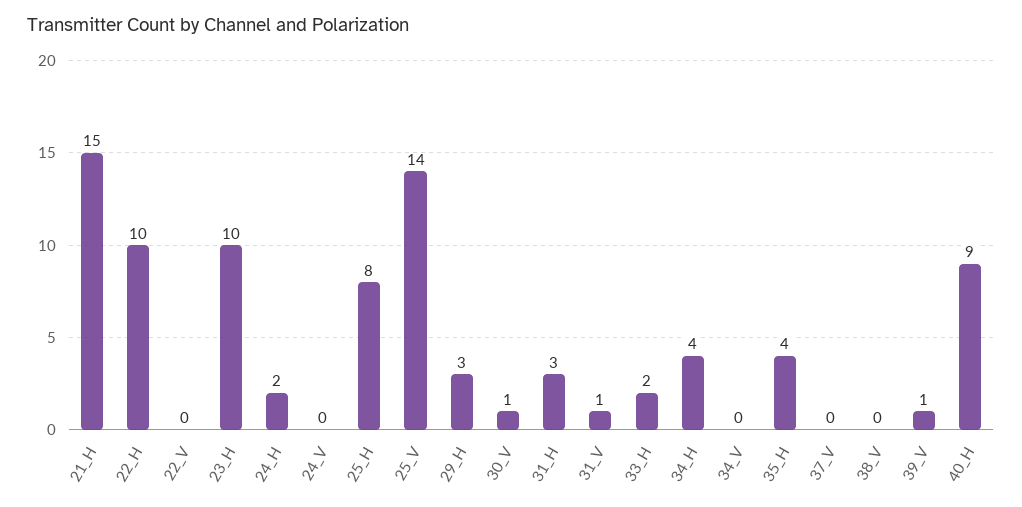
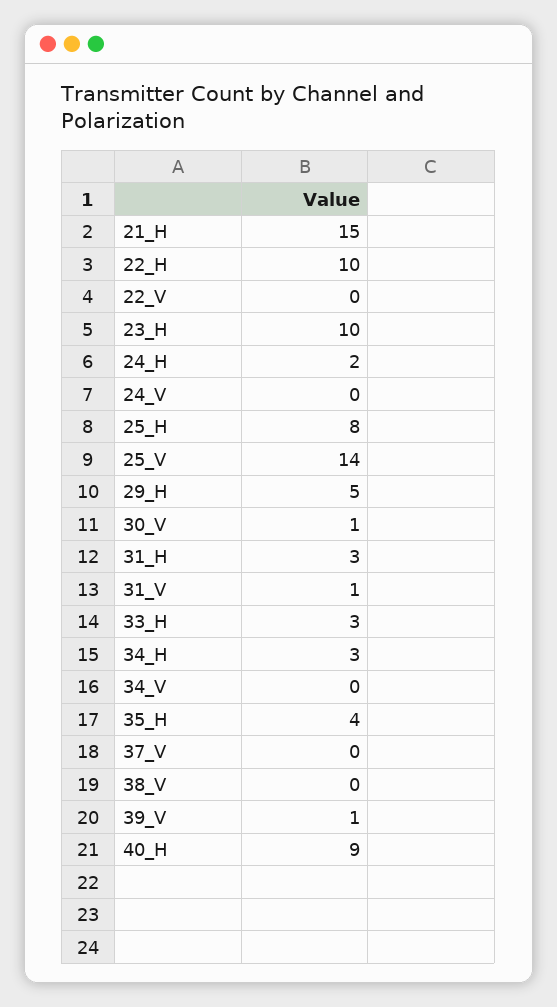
29_H: 3 -> 5
33_H: 2 -> 3
34_H: 4 -> 3

